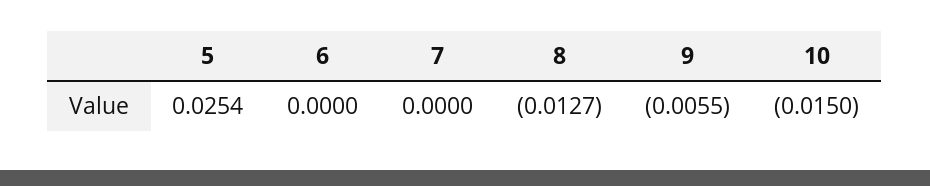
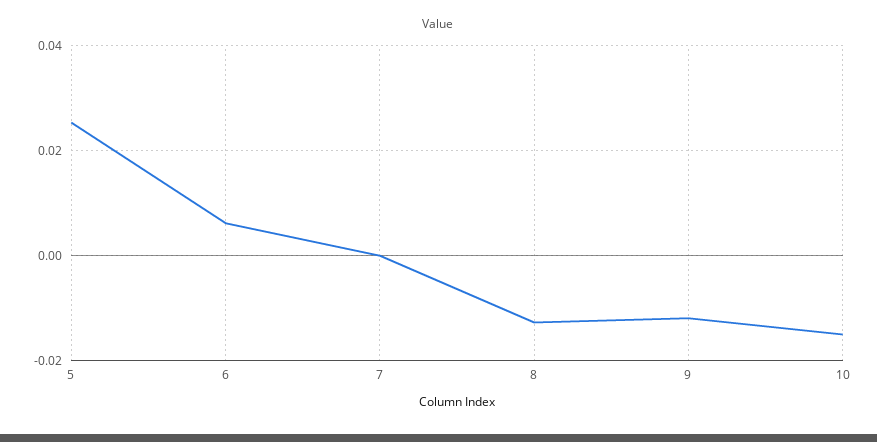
6: 0 -> 0.006
9: -0.0055 -> -0.012

